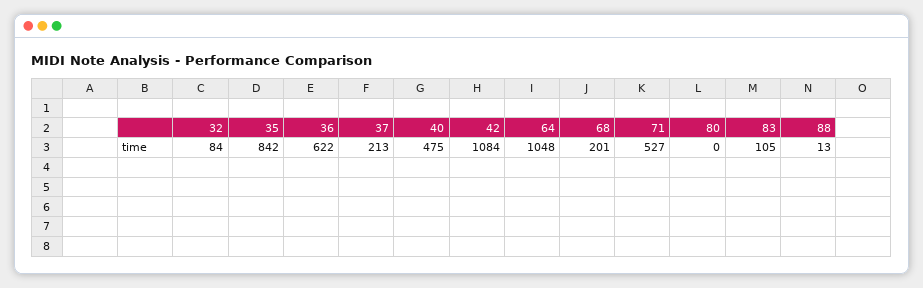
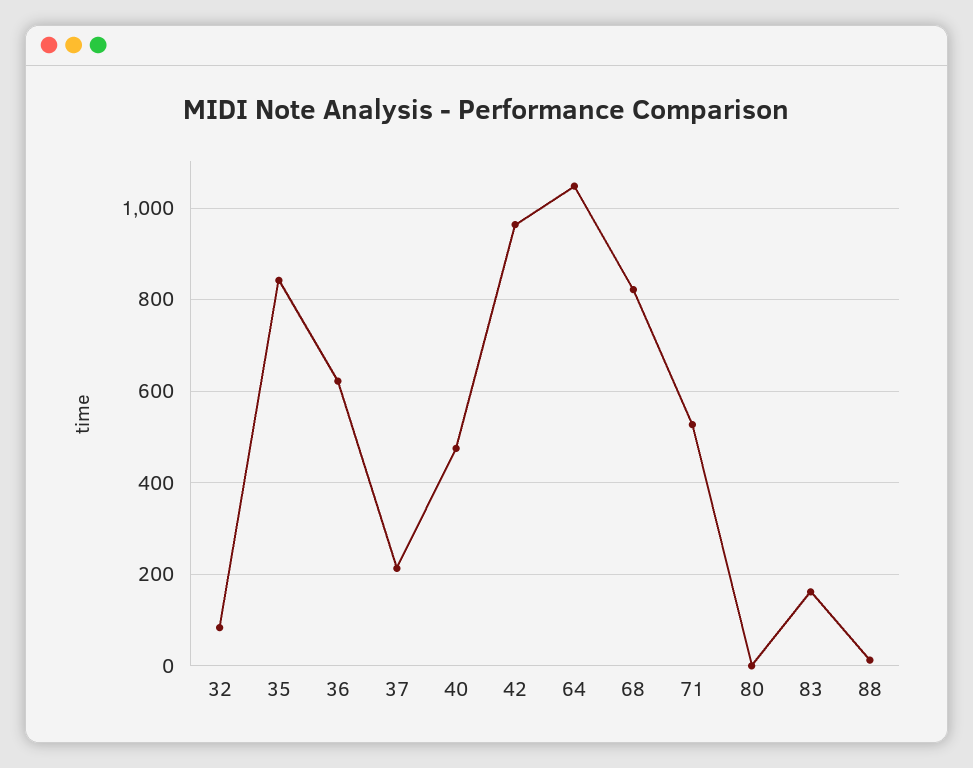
42: 1084 -> 960
68: 201 -> 820
83: 105 -> 160

